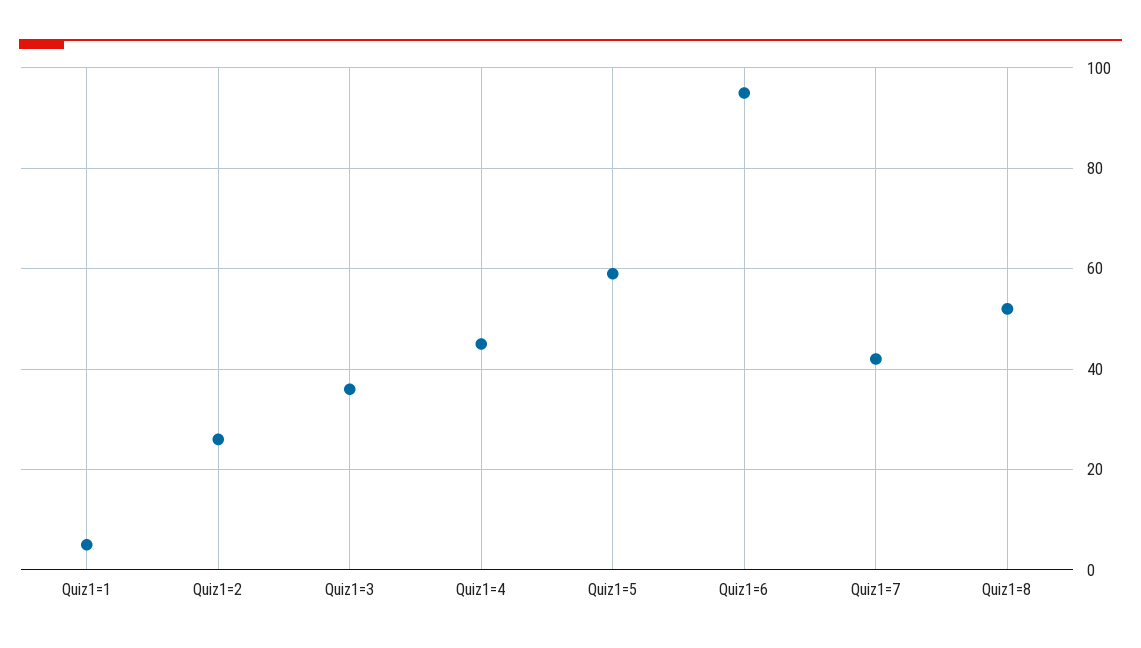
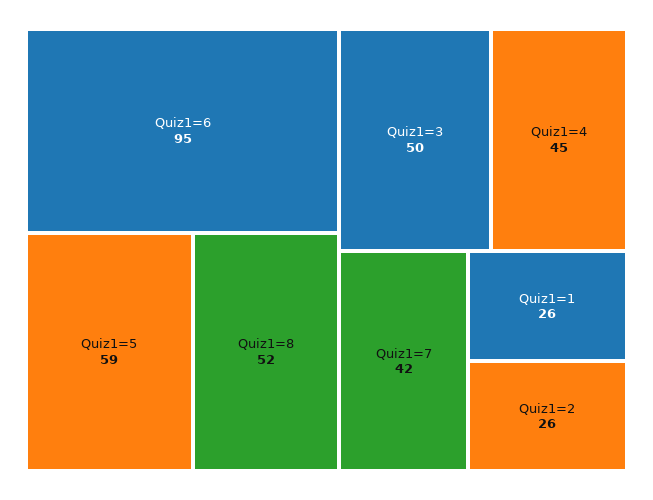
Quiz1=1: 5 -> 26
Quiz1=3: 35 -> 50

